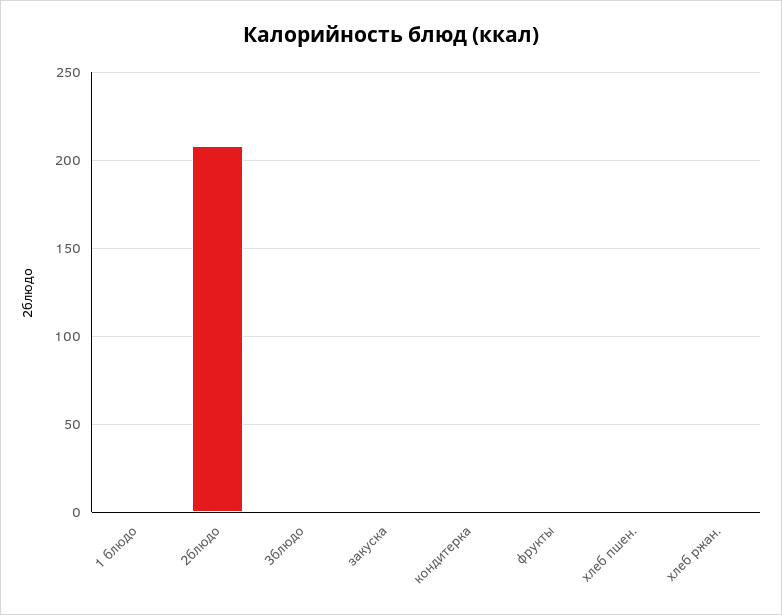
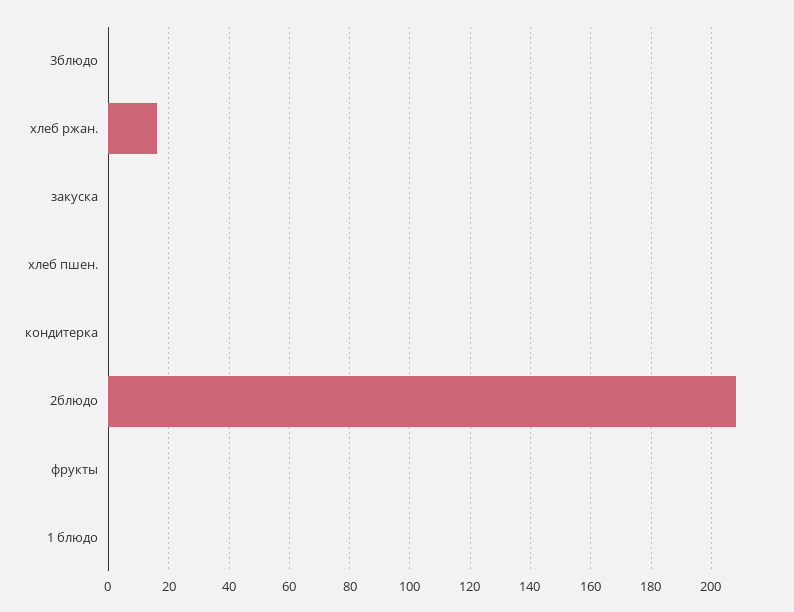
хлеб ржан.: 0 -> 15

